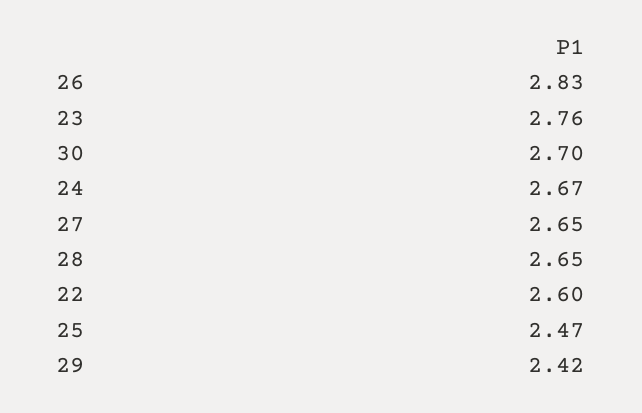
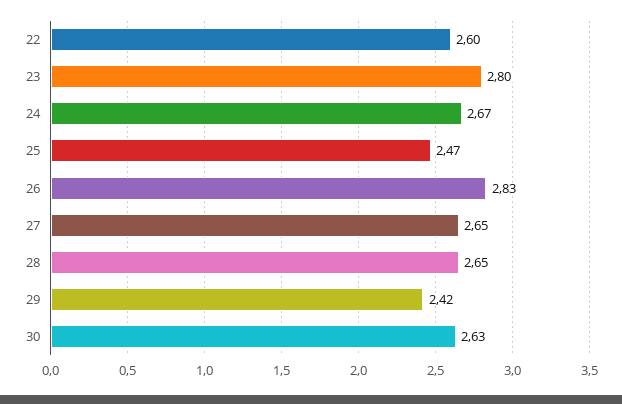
23: 2.76 -> 2.8
30: 2.7 -> 2.63

